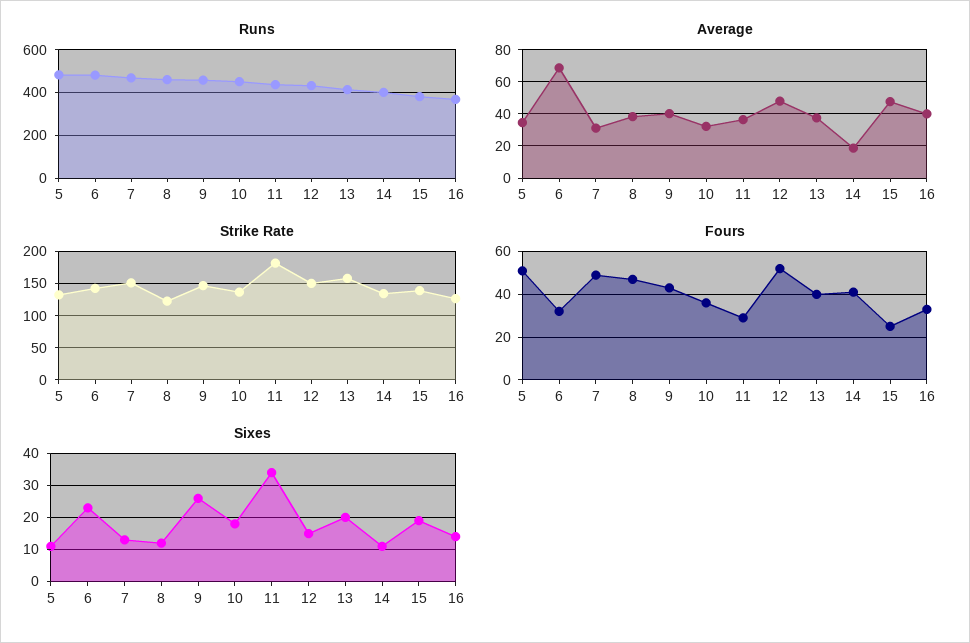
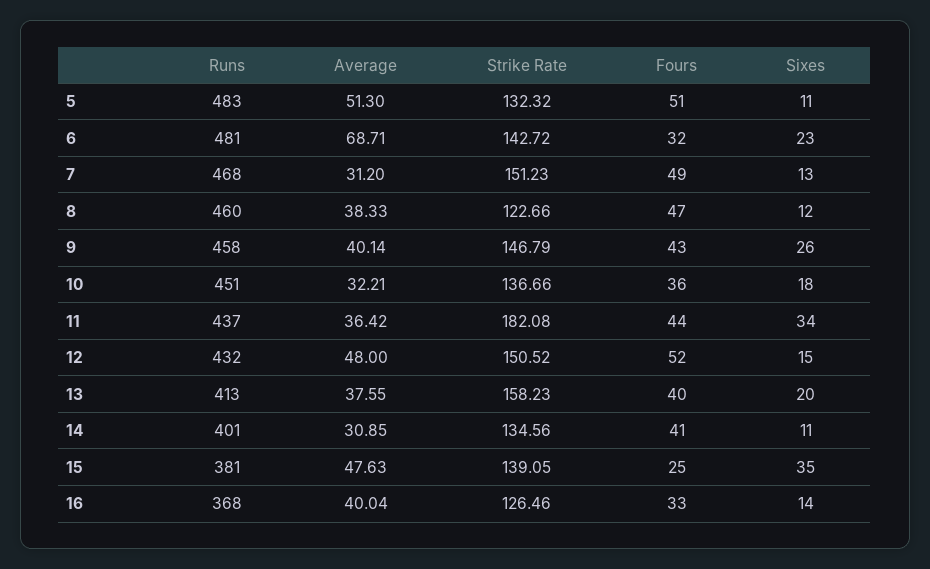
Average, 5: 35 -> 51.3
Average, 14: 20 -> 30.85
Fours, 11: 30 -> 44
Sixes, 15: 20 -> 35

